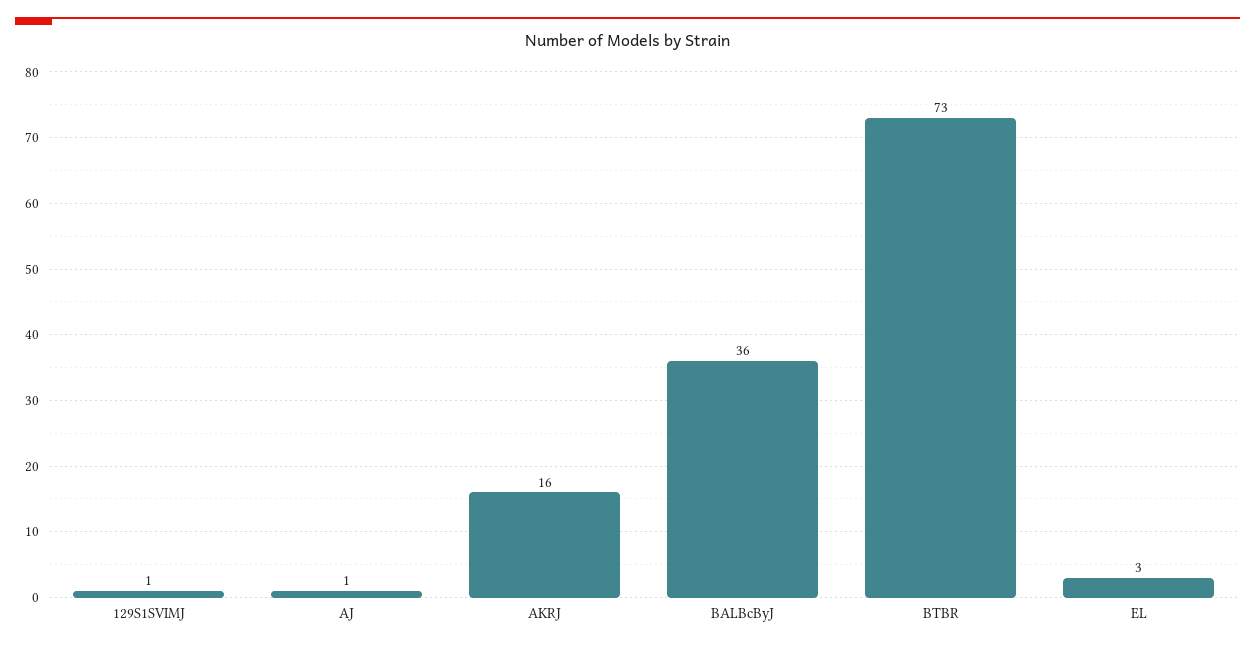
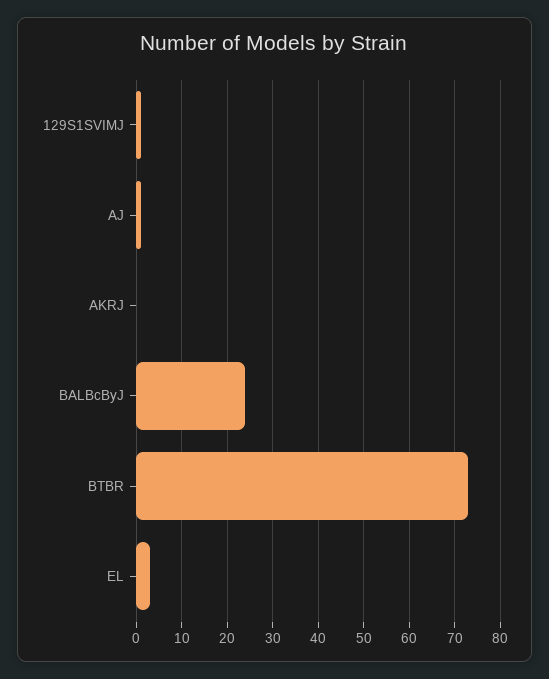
AKRJ: 16 -> 0
BALBcByJ: 36 -> 25

